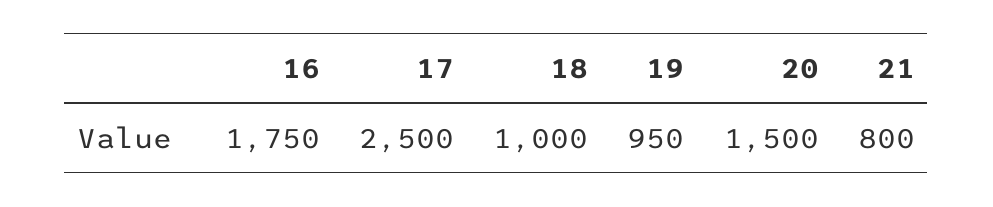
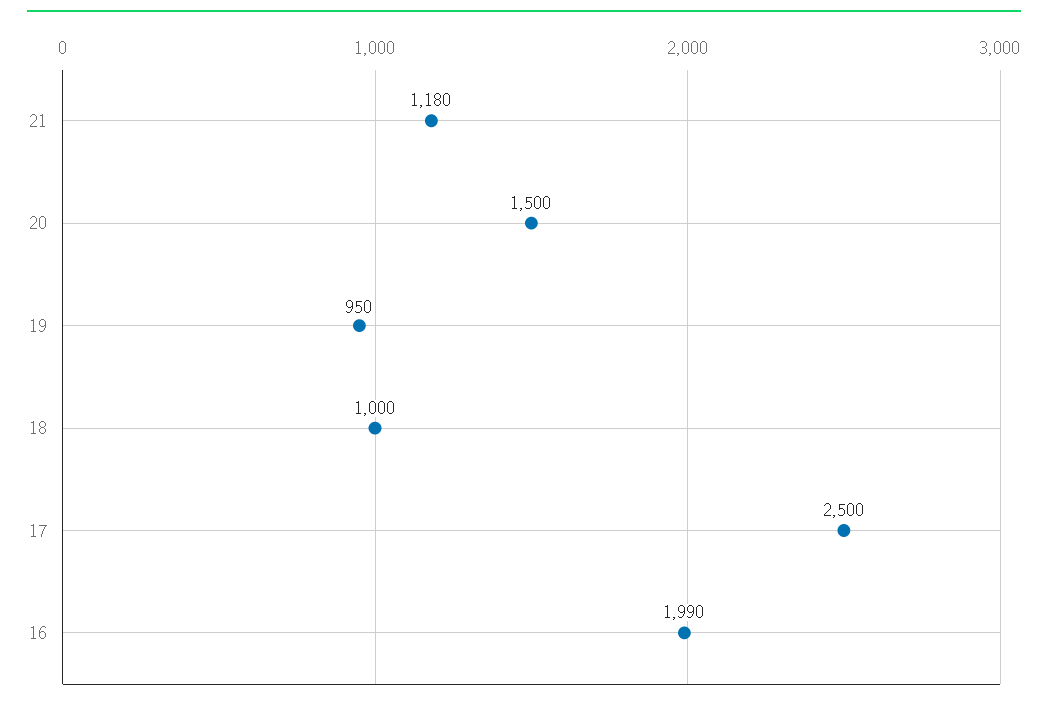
16: 1750 -> 1990
21: 800 -> 1180

